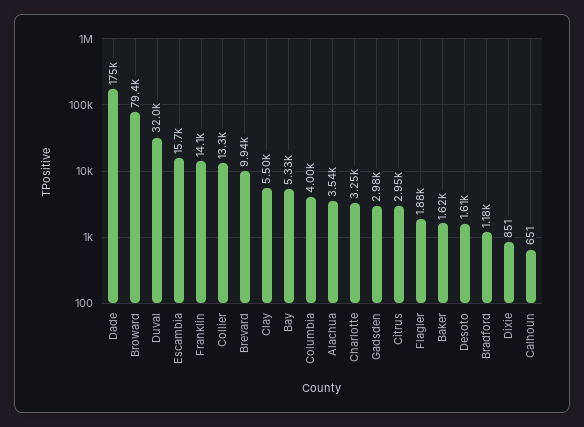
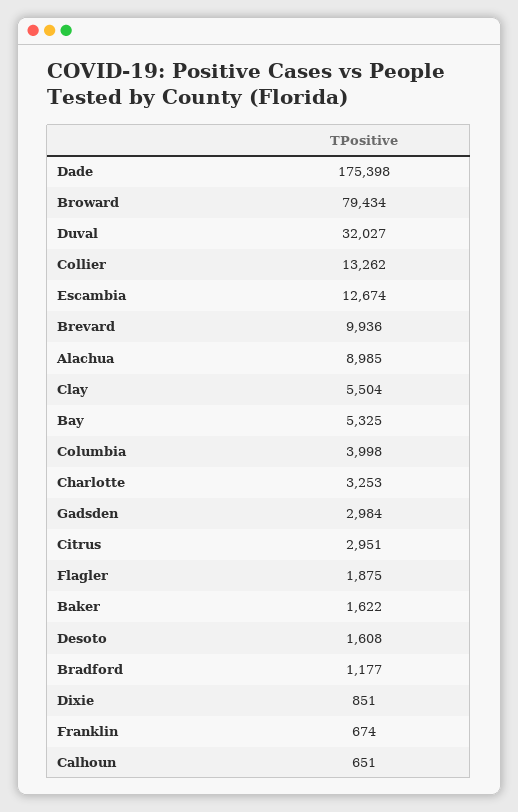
Escambia: 15700 -> 12674
Franklin: 14100 -> 674
Alachua: 3540 -> 8985

